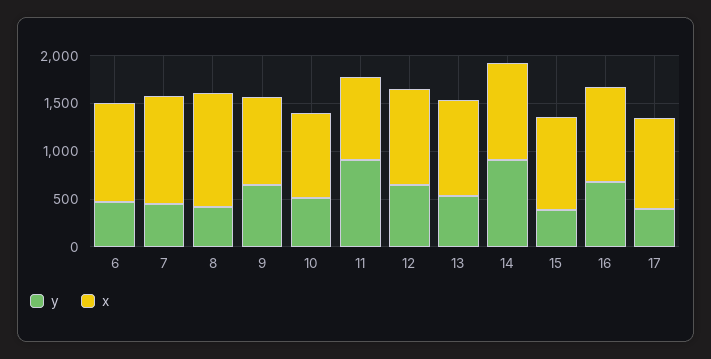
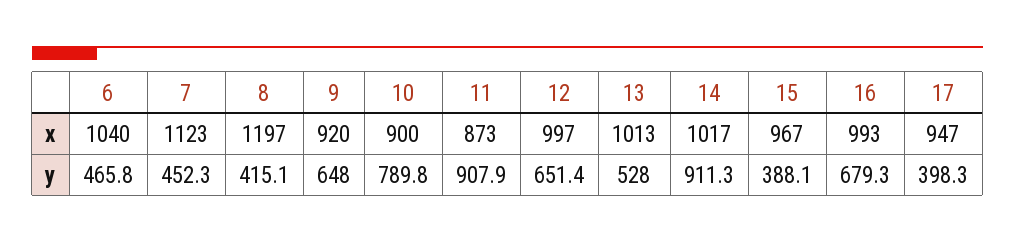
y, 10: 500 -> 789.8

